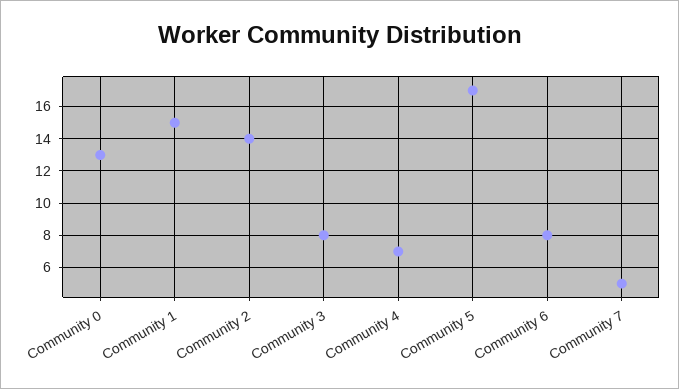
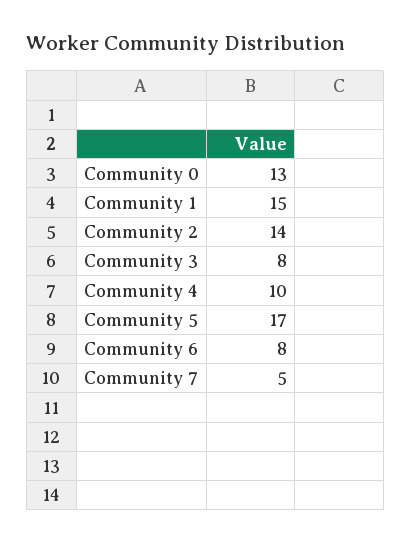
Community 4: 7 -> 10

